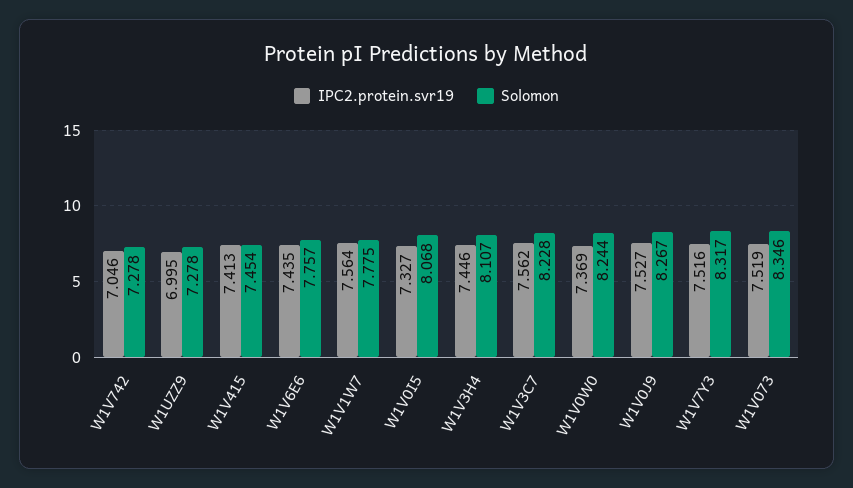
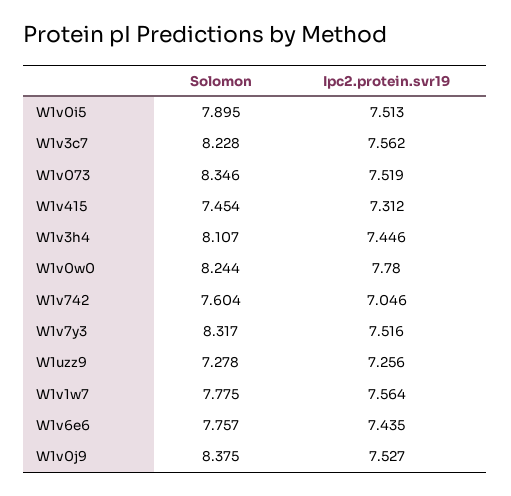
Solomon, W1V742: 7.278 -> 7.604
IPC2.protein.svr19, W1UZZ9: 6.995 -> 7.256
IPC2.protein.svr19, W1V415: 7.413 -> 7.312
IPC2.protein.svr19, W1V0I5: 7.327 -> 7.513
Solomon, W1V0I5: 8.068 -> 7.895
IPC2.protein.svr19, W1V0W0: 7.369 -> 7.78
Solomon, W1V0J9: 8.267 -> 8.375

